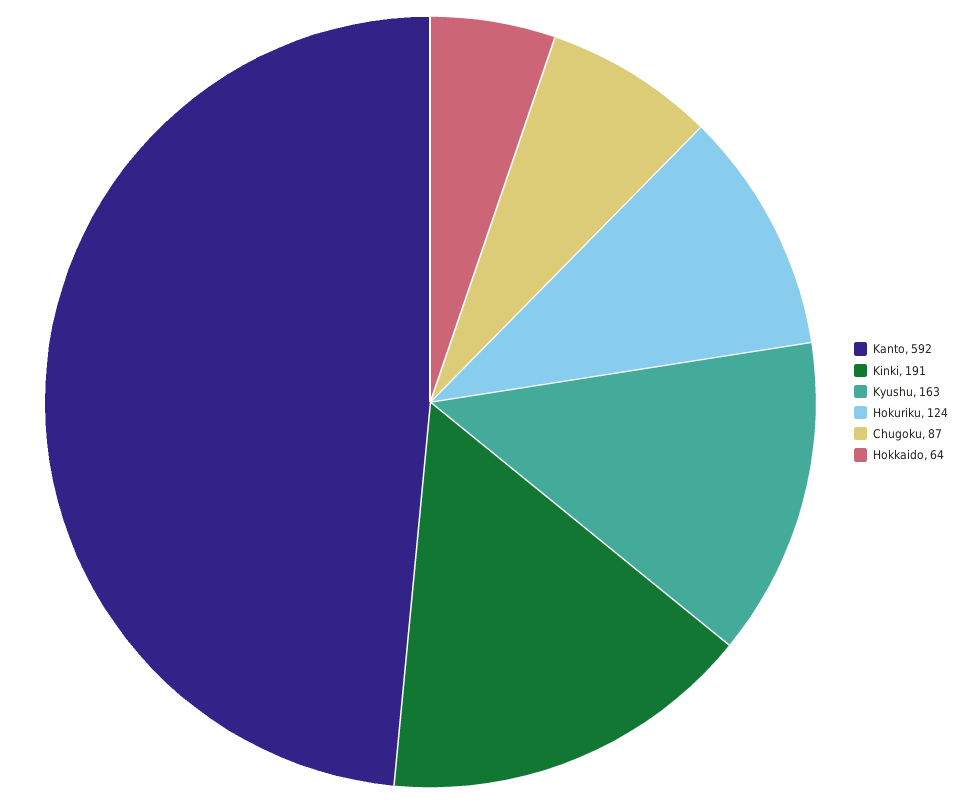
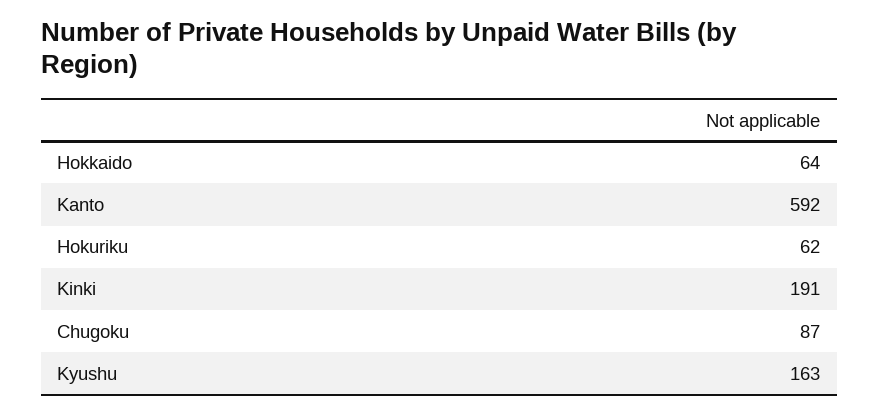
Hokuriku: 124 -> 62

